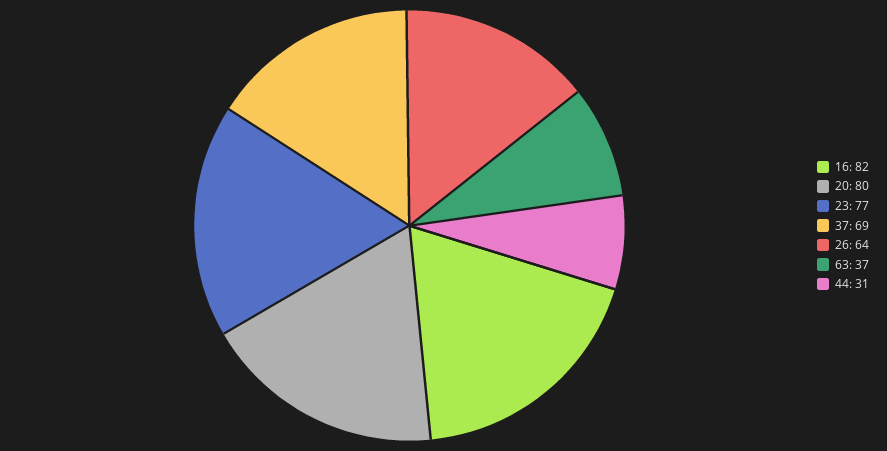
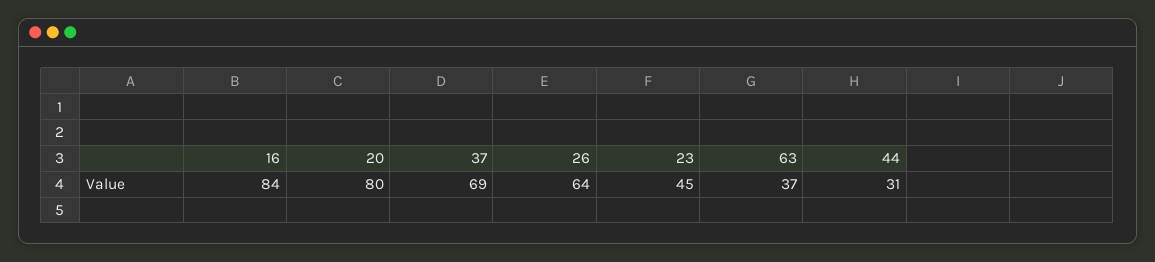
16: 82 -> 84
23: 77 -> 45

